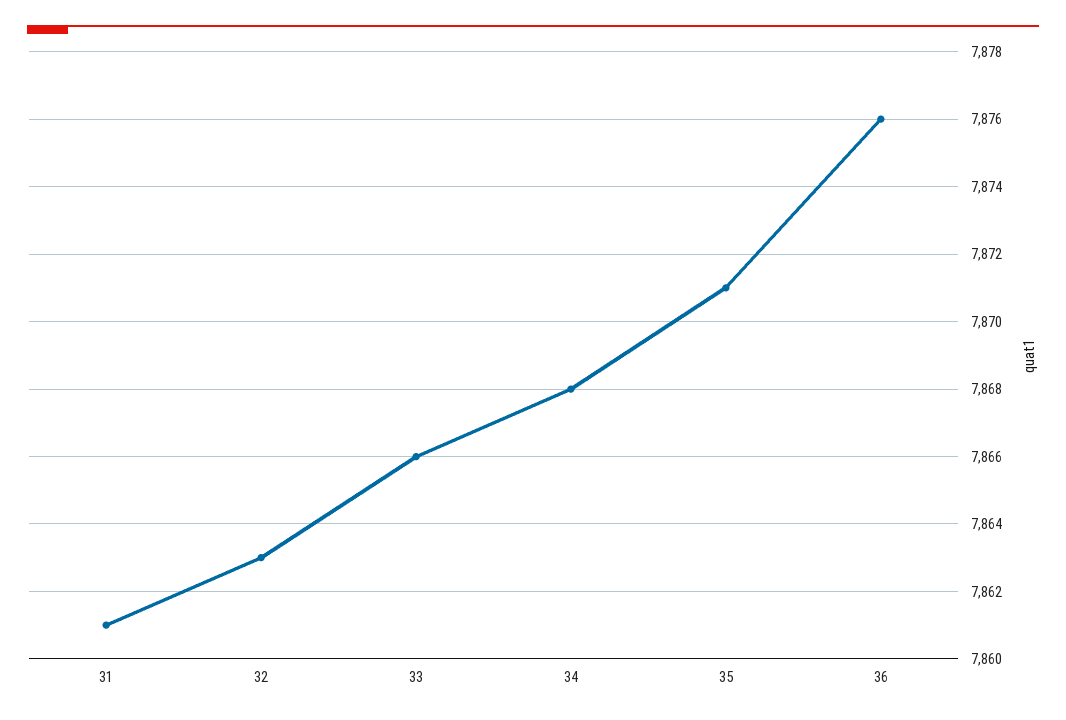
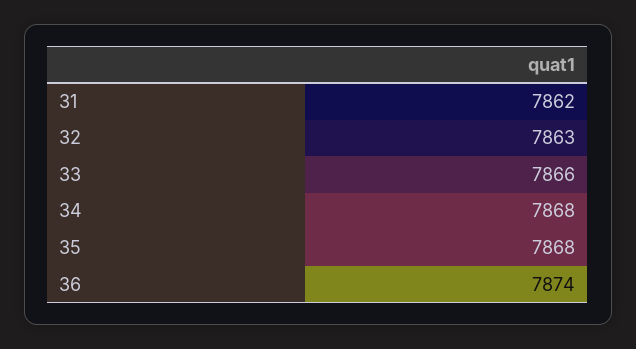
31: 7861 -> 7862
35: 7871 -> 7868
36: 7876 -> 7874

